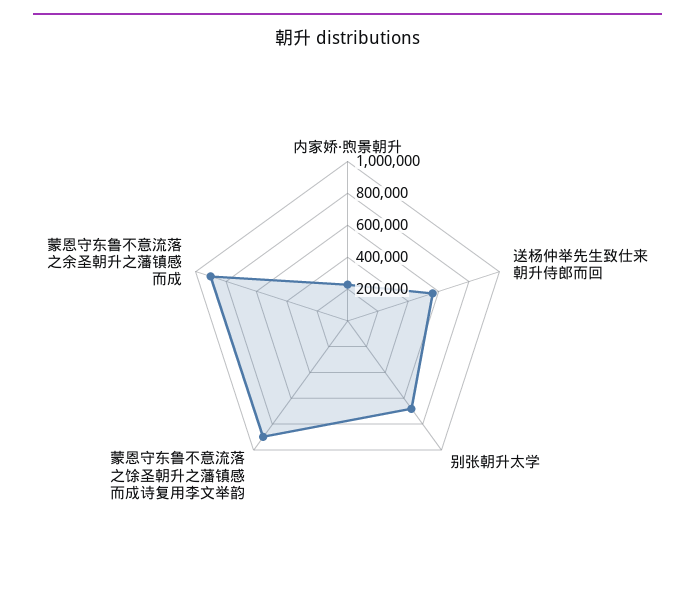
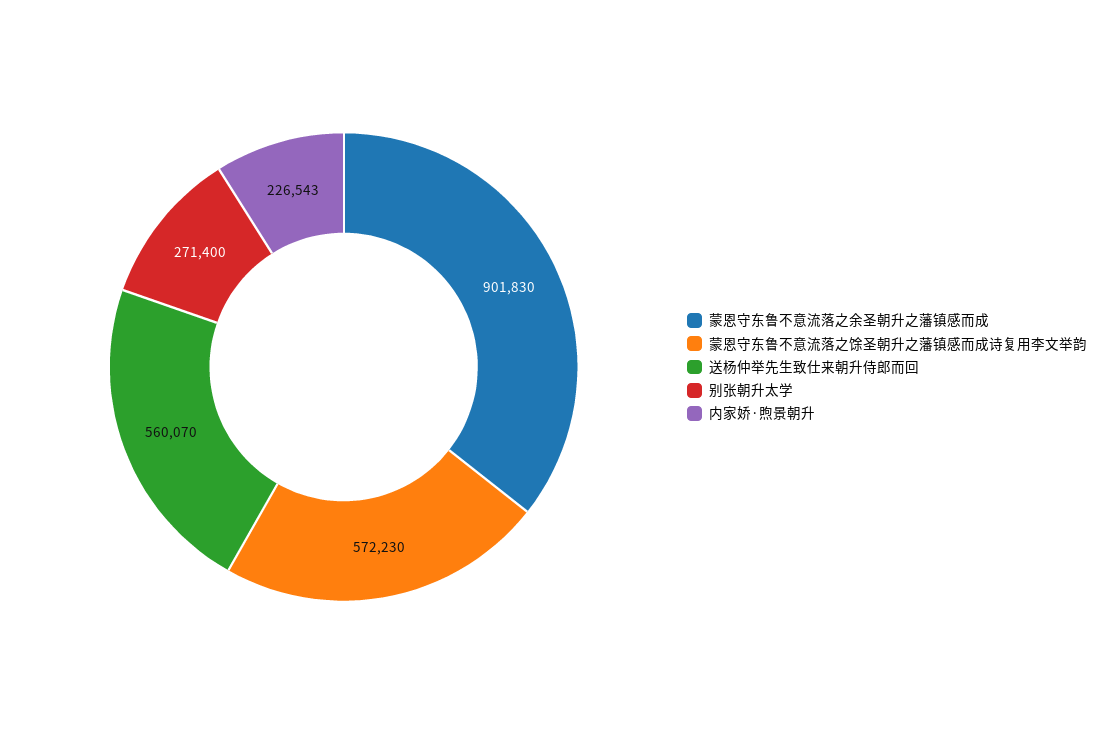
别张朝升太学: 700000 -> 271400
蒙恩守东鲁不意流落之馀圣朝升之藩镇感而成诗复用李文举韵: 900000 -> 572230

